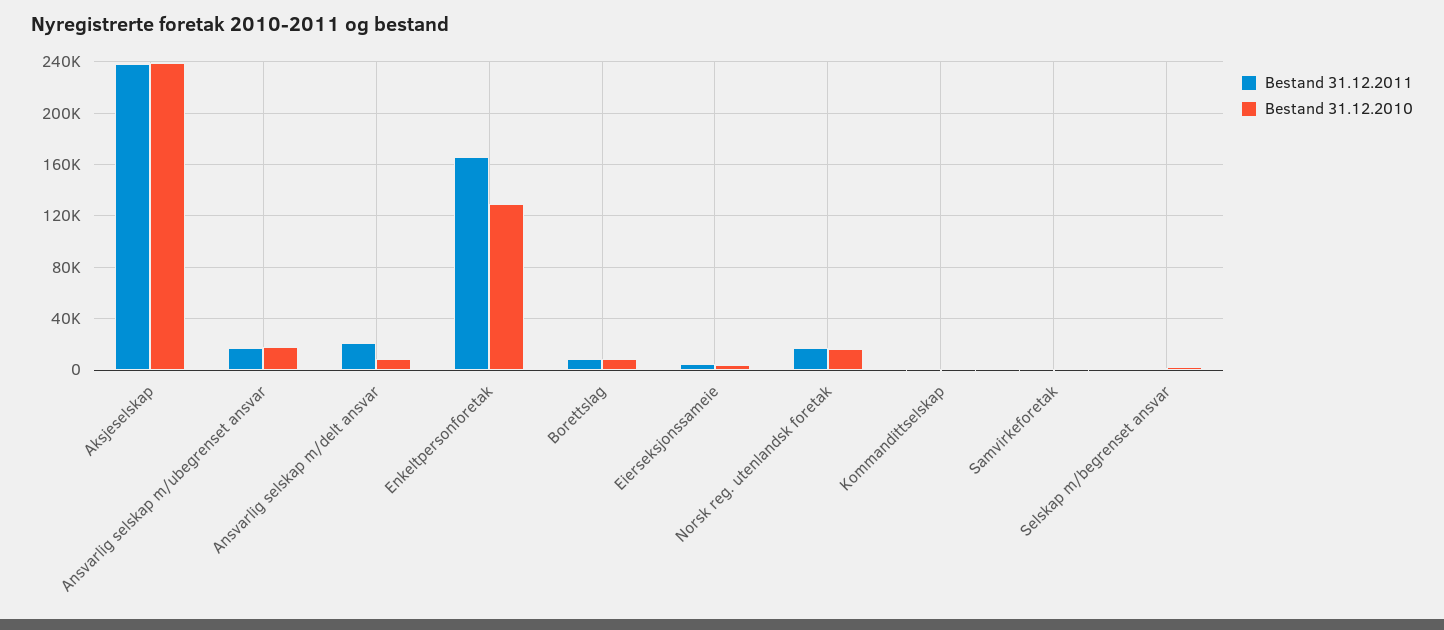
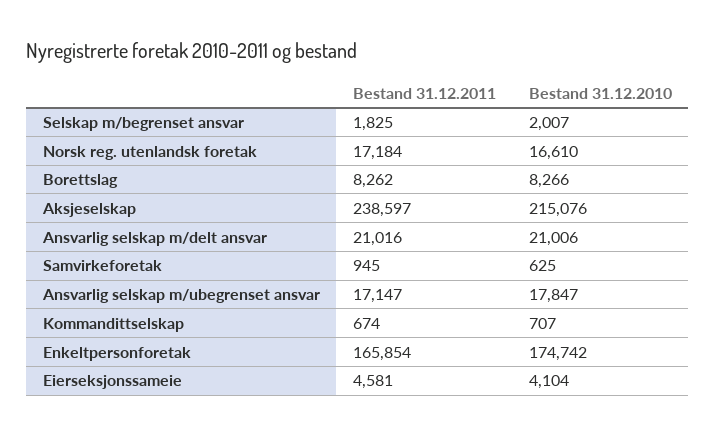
Bestand 31.12.2010, Aksjeselskap: 240000 -> 215076
Bestand 31.12.2010, Ansvarlig selskap m/delt ansvar: 10000 -> 21006
Bestand 31.12.2010, Enkeltpersonforetak: 130000 -> 174742

